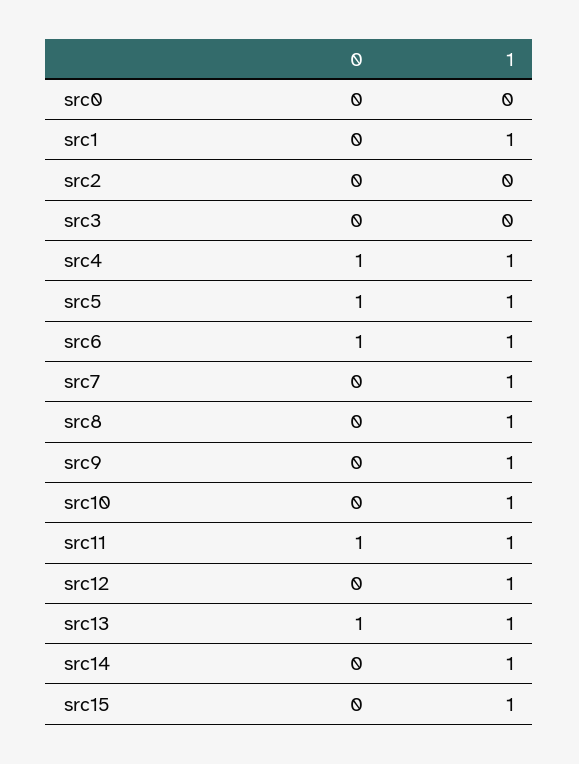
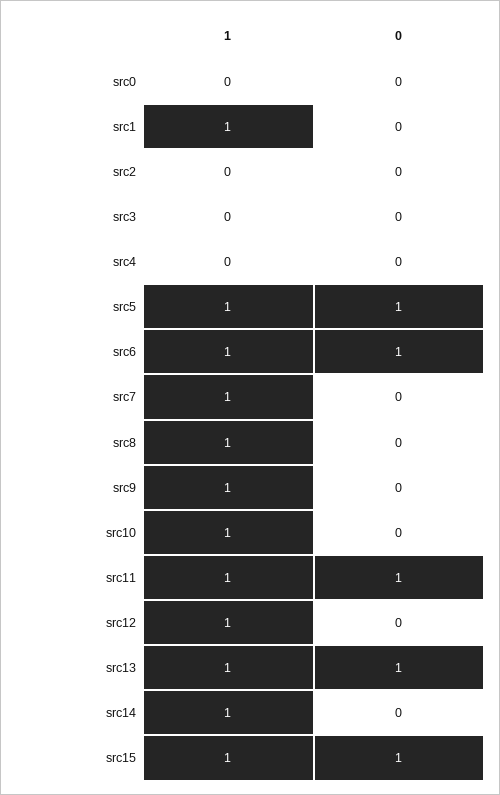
0, src4: 1 -> 0
1, src4: 1 -> 0
0, src15: 0 -> 1

